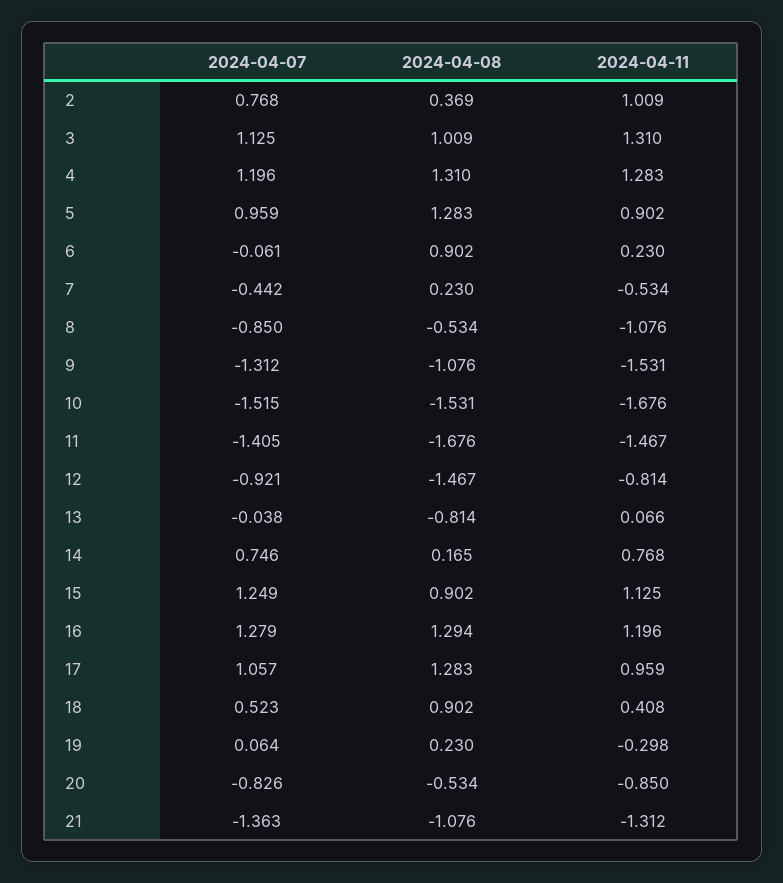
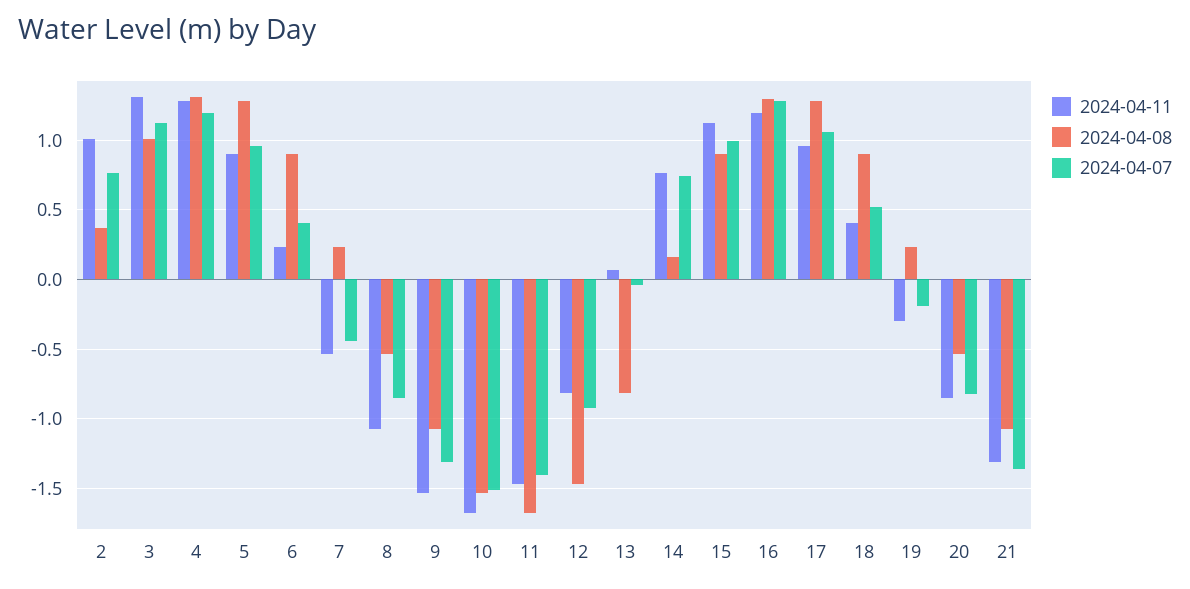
2024-04-07, 6: -0.061 -> 0.4
2024-04-07, 15: 1.249 -> 1
2024-04-07, 19: 0.064 -> -0.2

